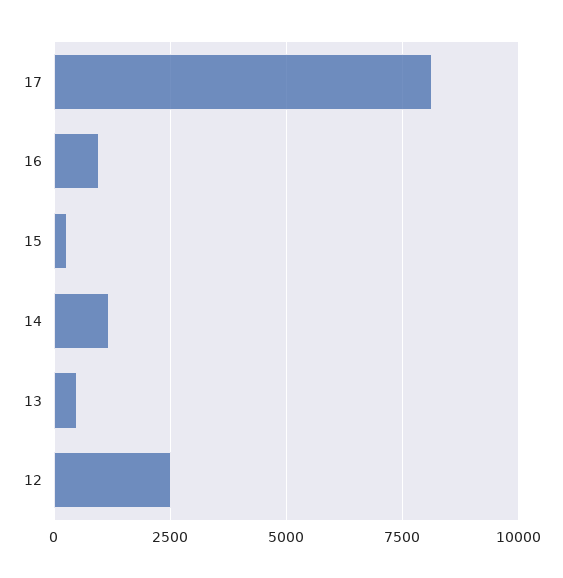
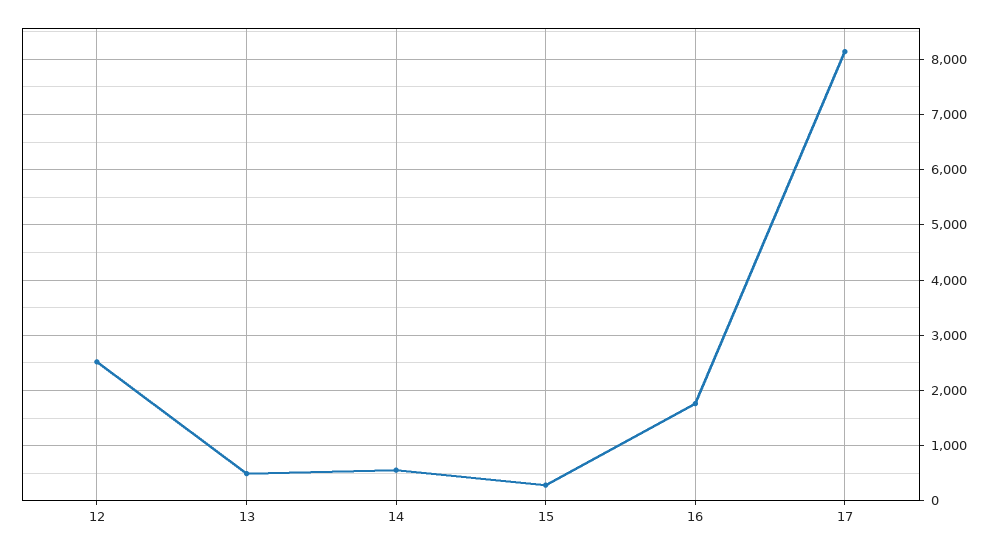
16: 1000 -> 1800
14: 1250 -> 600

